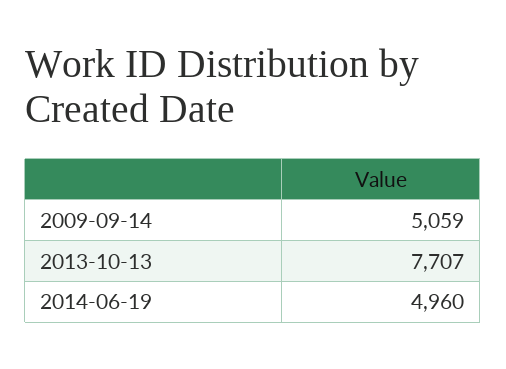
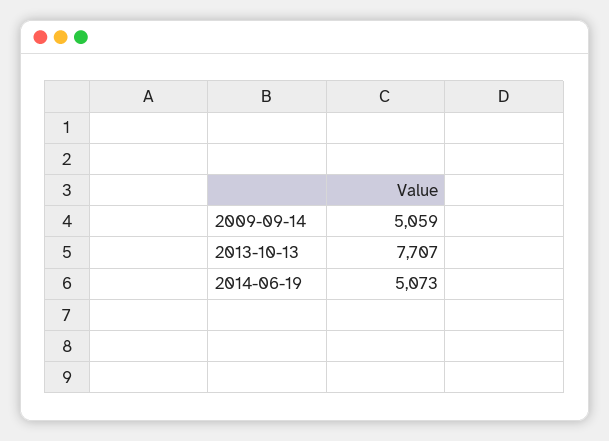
2014-06-19: 4960 -> 5073

